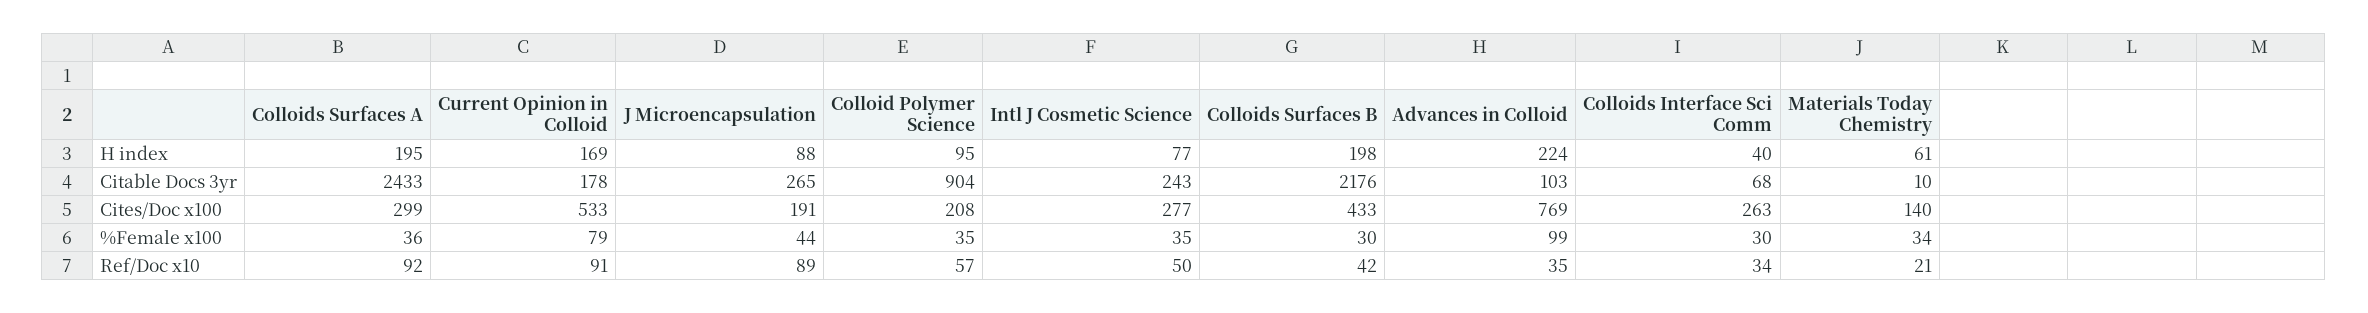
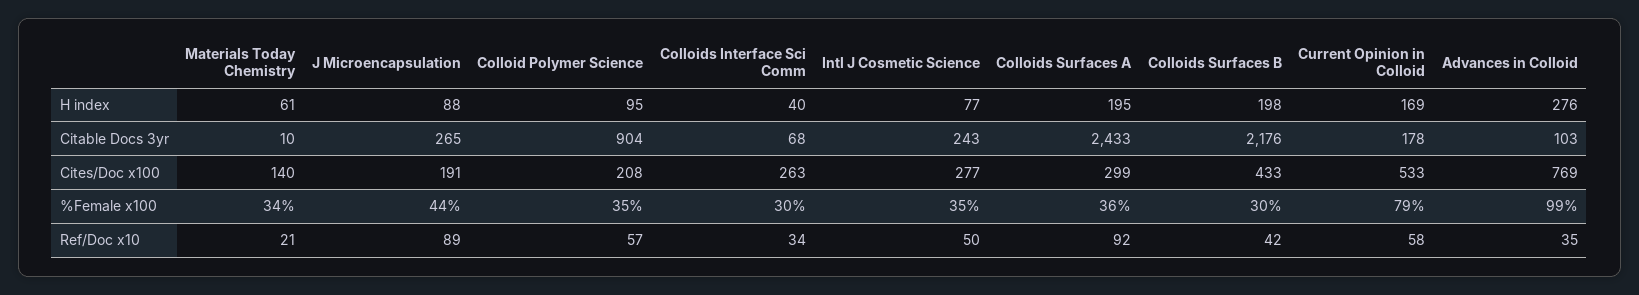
Advances in Colloid, H index: 224 -> 276
Current Opinion in Colloid, Ref/Doc x10: 91 -> 58

